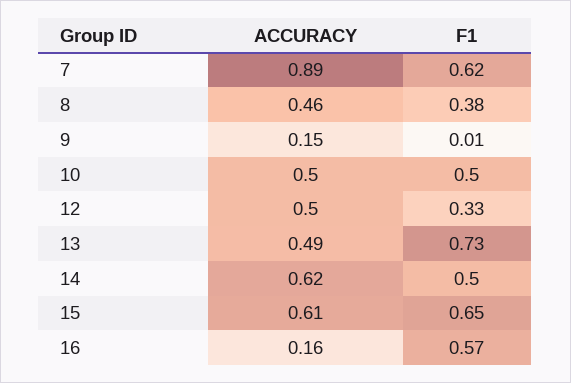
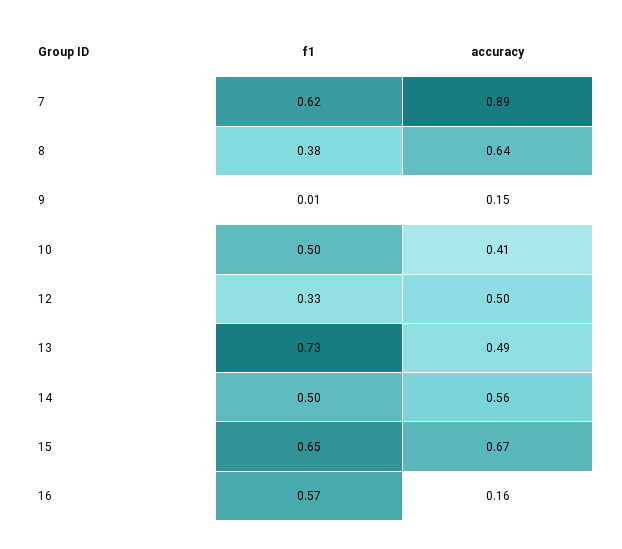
ACCURACY, 8: 0.46 -> 0.64
ACCURACY, 10: 0.5 -> 0.41
ACCURACY, 14: 0.62 -> 0.56
ACCURACY, 15: 0.61 -> 0.67

